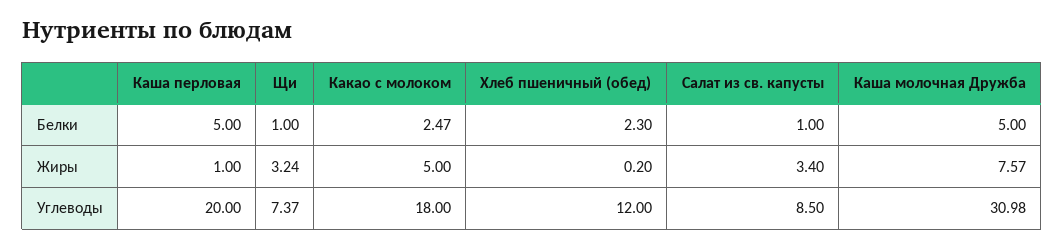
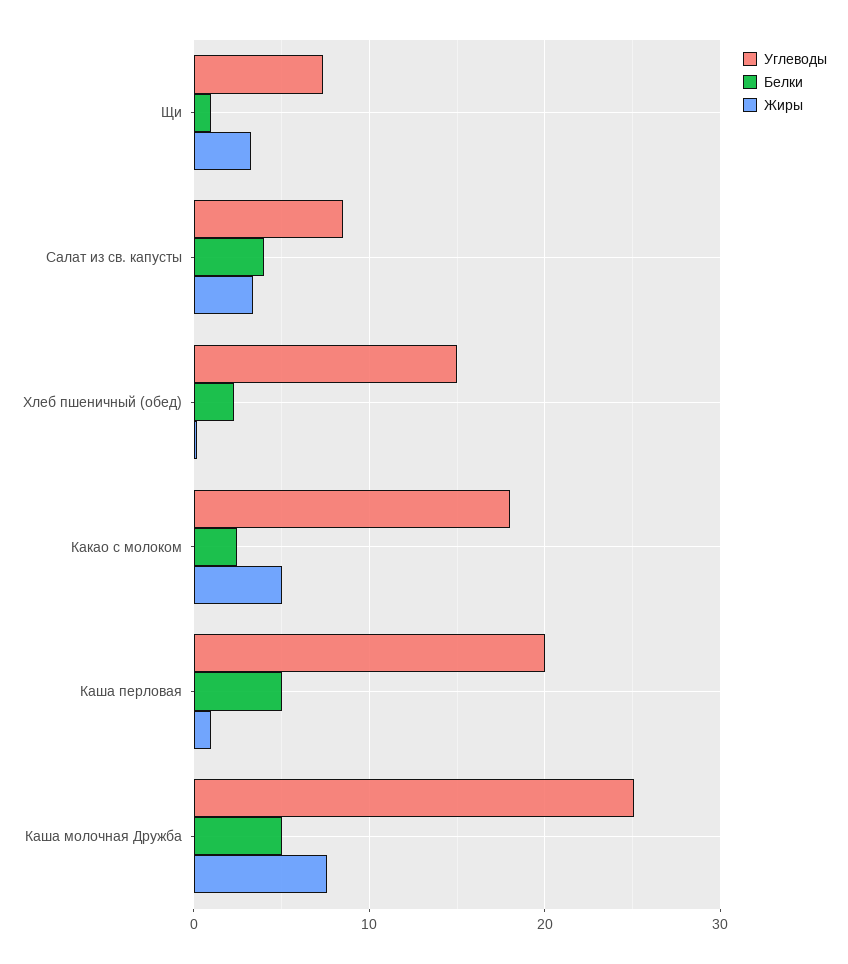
Белки, Салат из св. капусты: 1 -> 4
Углеводы, Хлеб пшеничный (обед): 12 -> 15
Углеводы, Каша молочная Дружба: 30.98 -> 25

